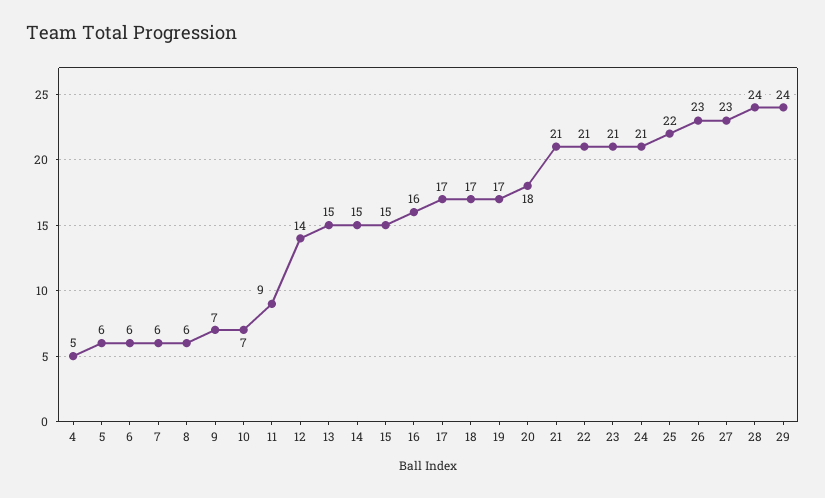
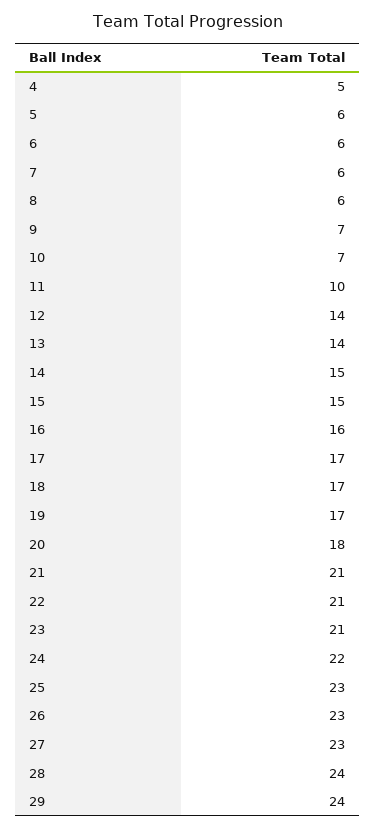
11: 9 -> 10
13: 15 -> 14
24: 21 -> 22
25: 22 -> 23

